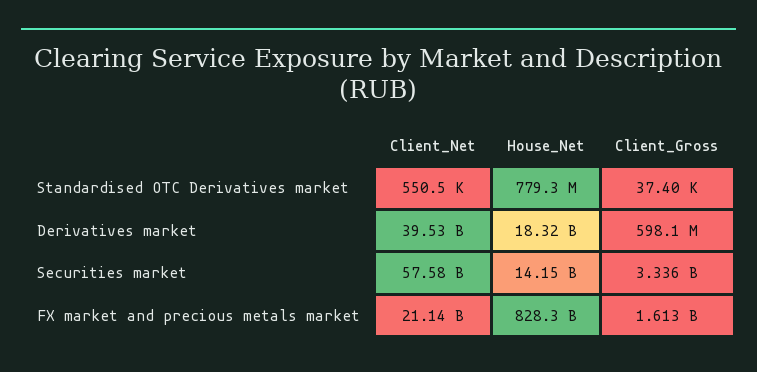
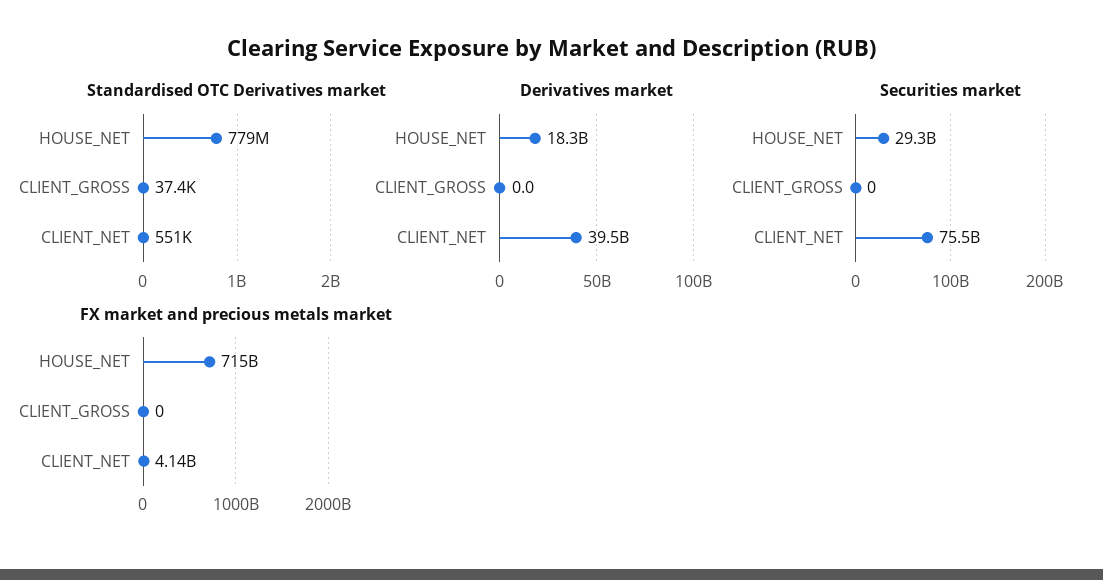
Derivatives market, Client_Gross: 598100000 -> 0
Securities market, Client_Net: 57580000000 -> 75500000000
Securities market, House_Net: 14150000000 -> 29300000000
Securities market, Client_Gross: 3336000000 -> 0
FX market and precious metals market, Client_Net: 21140000000 -> 4140000000
FX market and precious metals market, House_Net: 828300000000 -> 715000000000
FX market and precious metals market, Client_Gross: 1613000000 -> 0

